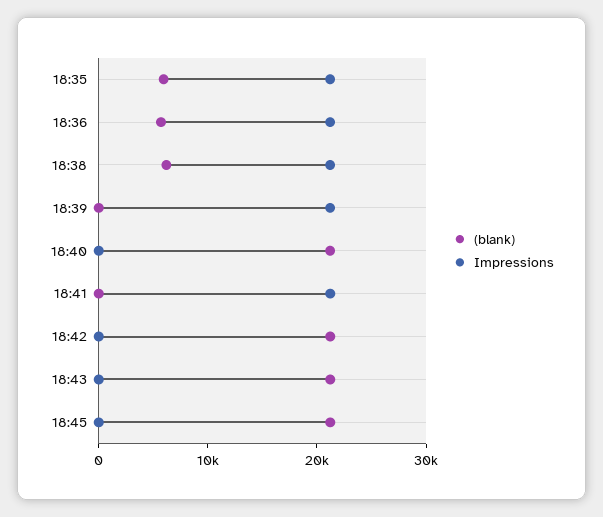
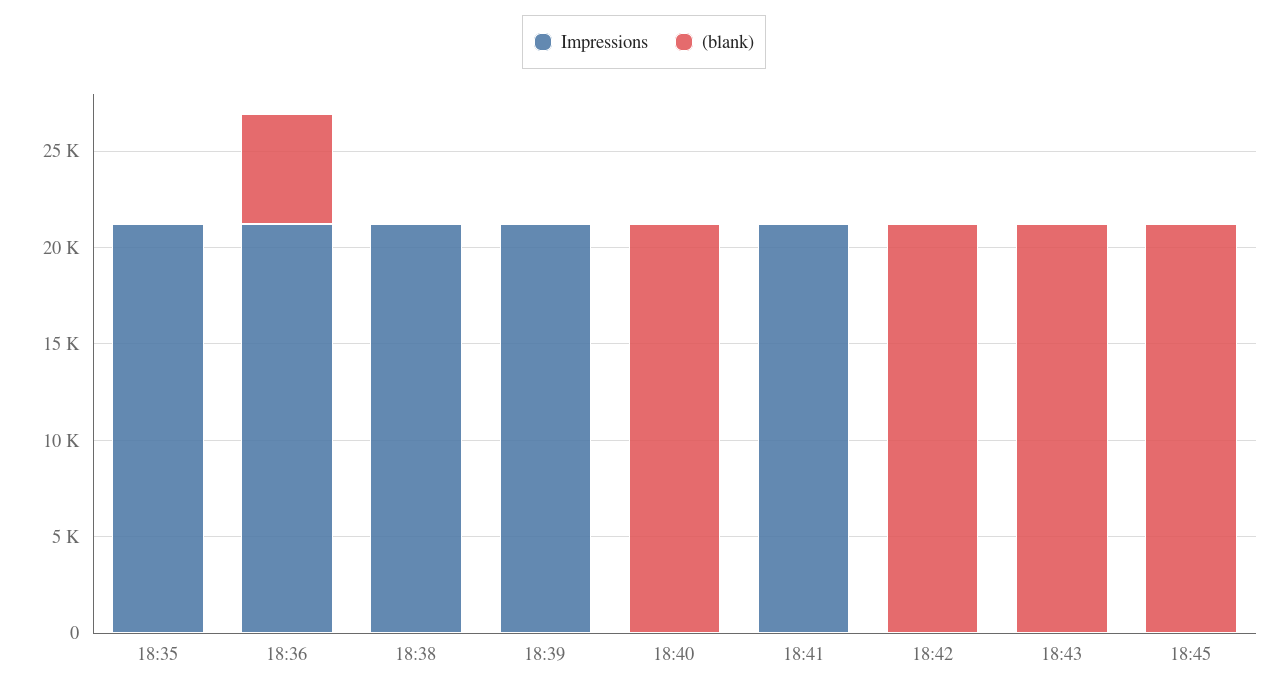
(blank), 18:35: 6000 -> 0
(blank), 18:38: 6000 -> 0

